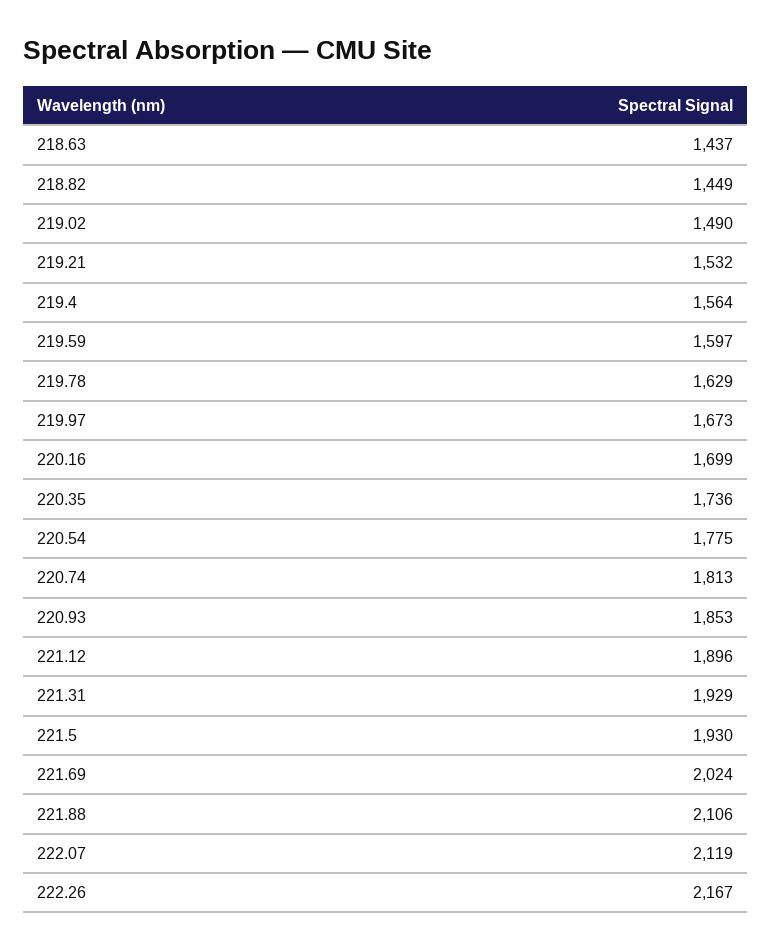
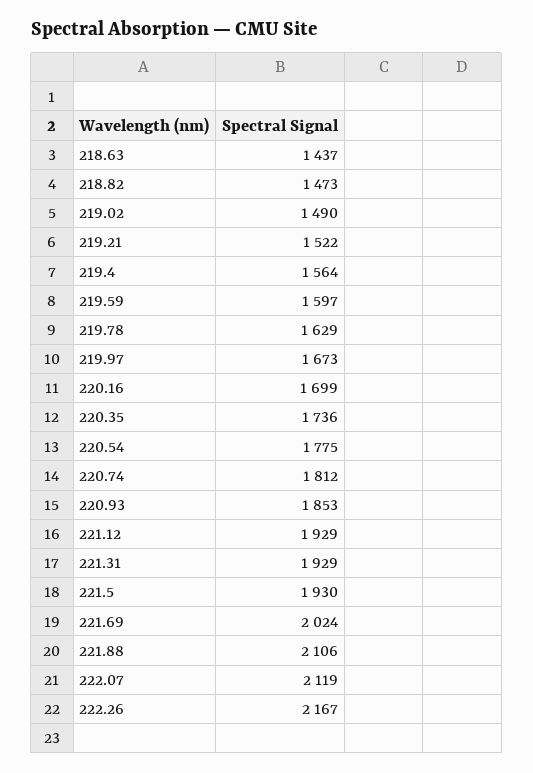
218.82: 1449 -> 1473
219.21: 1532 -> 1522
220.74: 1813 -> 1812
221.12: 1896 -> 1929

